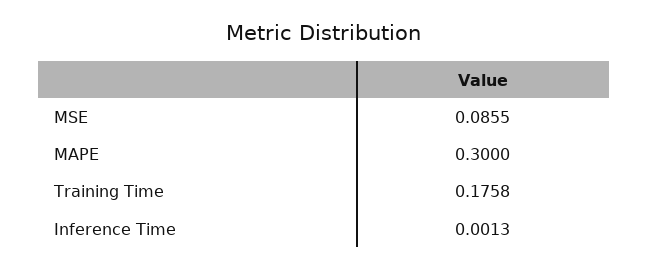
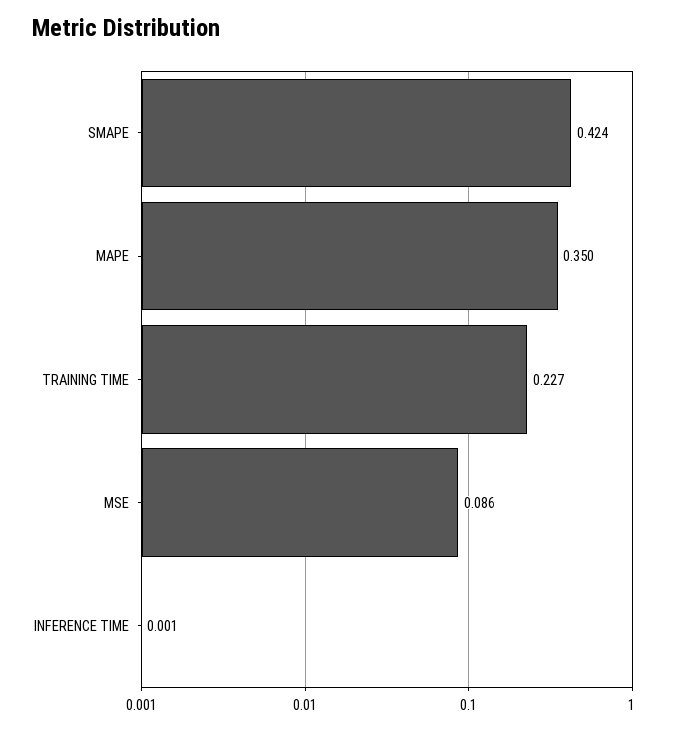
MAPE: 0.3 -> 0.35
Training Time: 0.1758 -> 0.227
SMAPE: none -> 0.424

